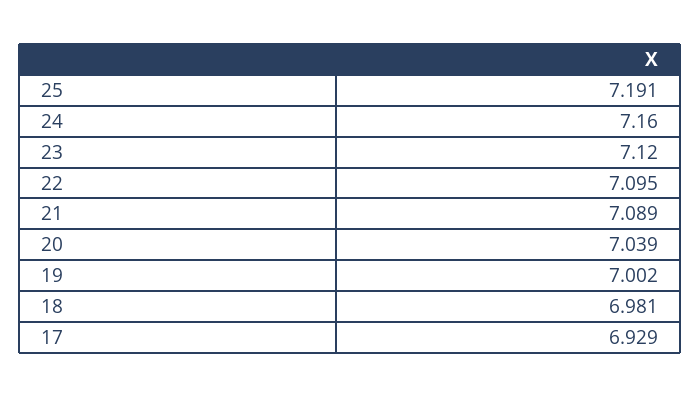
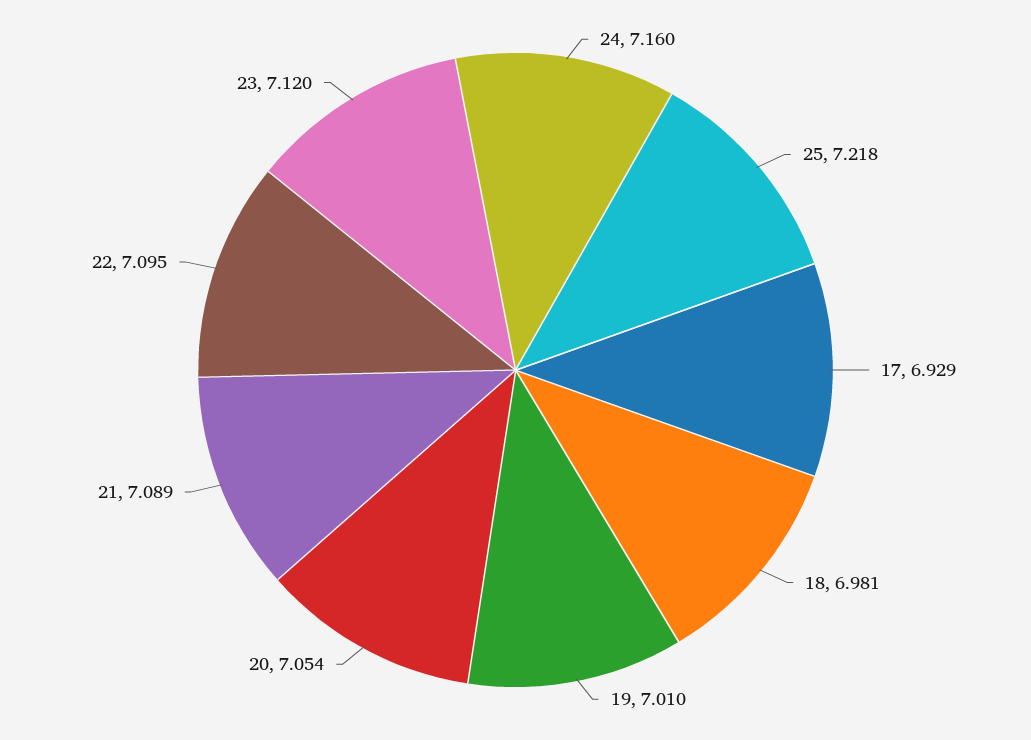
25: 7.191 -> 7.218
20: 7.039 -> 7.054
19: 7.002 -> 7.01

